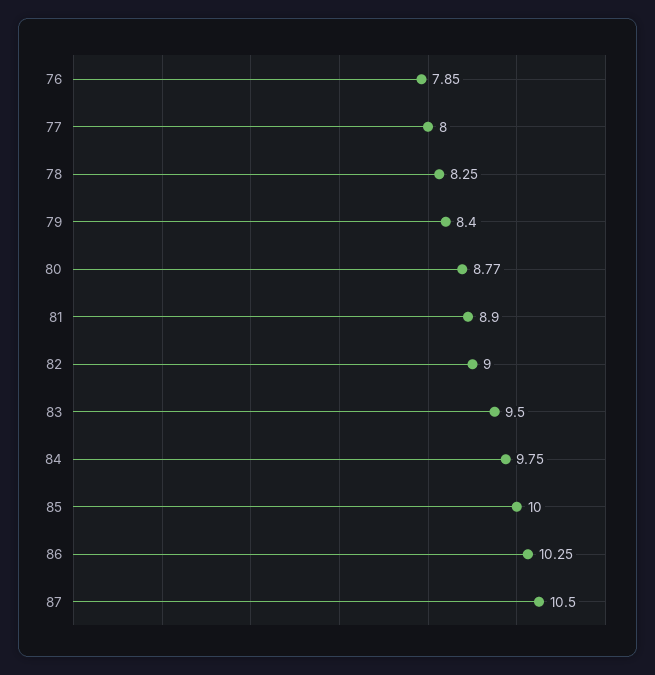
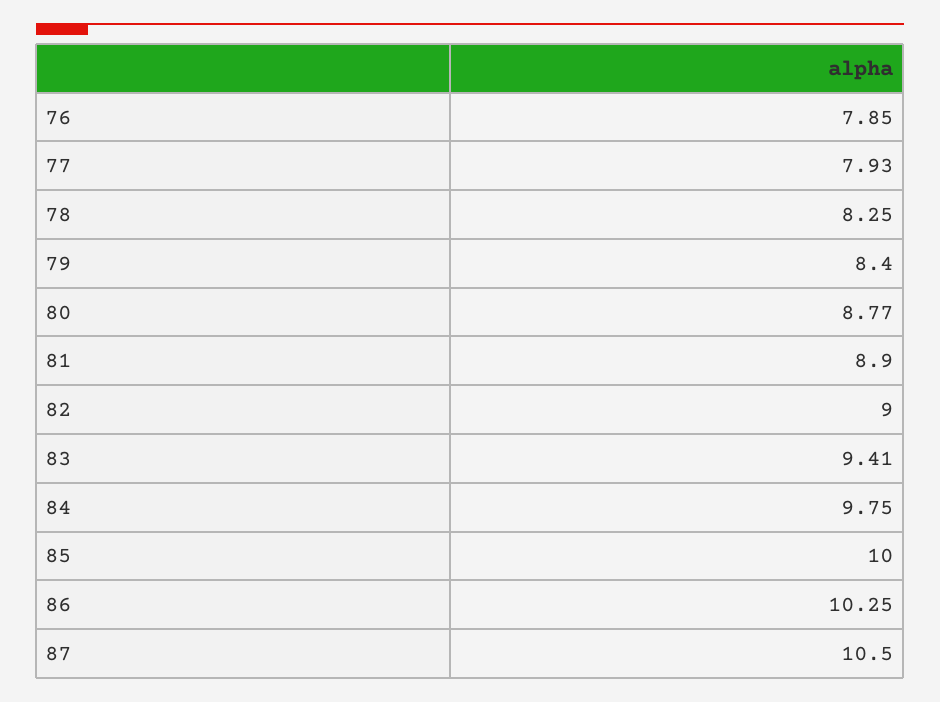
77: 8 -> 7.93
83: 9.5 -> 9.41

